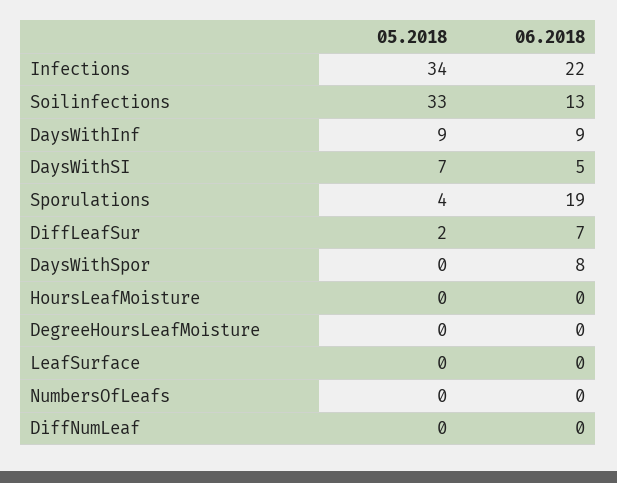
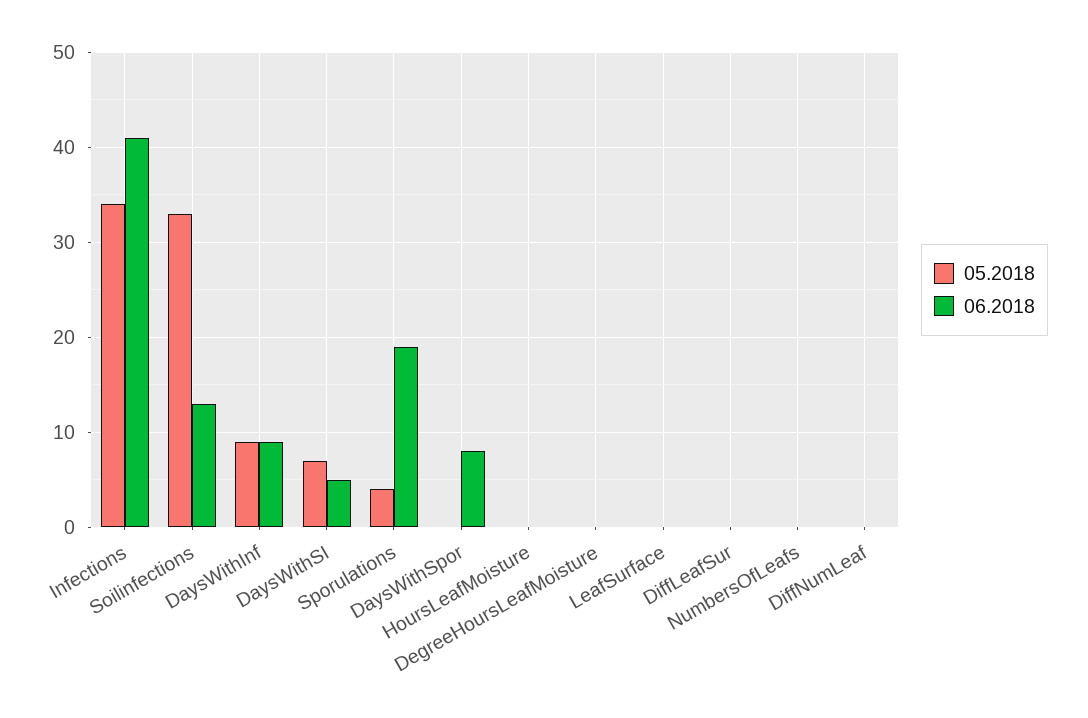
06.2018, Infections: 22 -> 41
05.2018, DiffLeafSur: 2 -> 0
06.2018, DiffLeafSur: 7 -> 0

